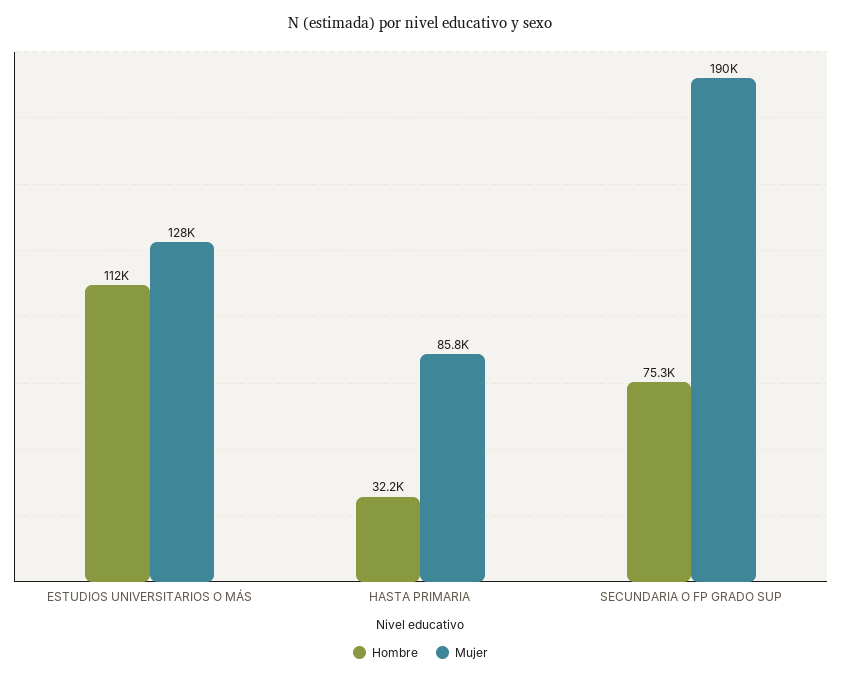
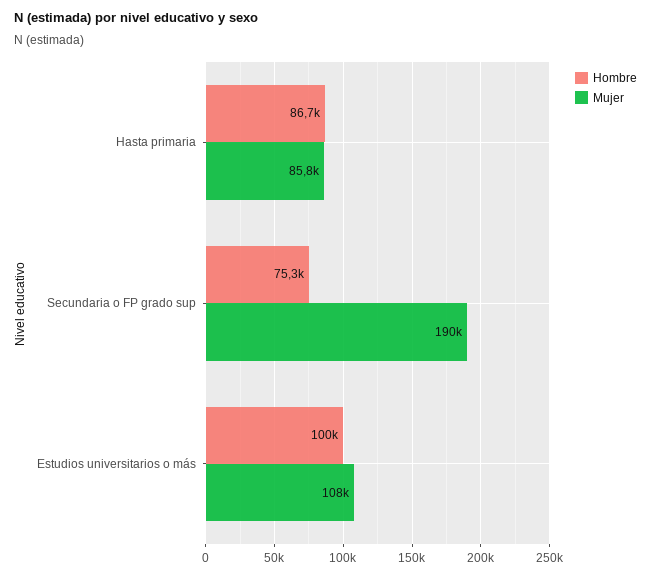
Hombre, ESTUDIOS UNIVERSITARIOS O MÁS: 112000 -> 100000
Mujer, ESTUDIOS UNIVERSITARIOS O MÁS: 128000 -> 108000
Hombre, HASTA PRIMARIA: 32200 -> 86700

